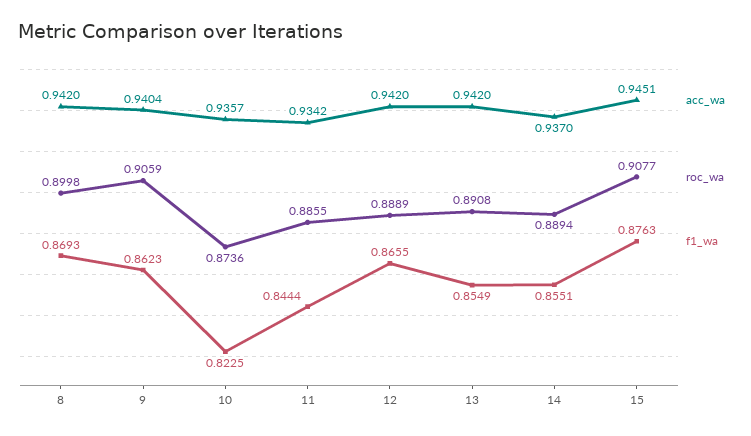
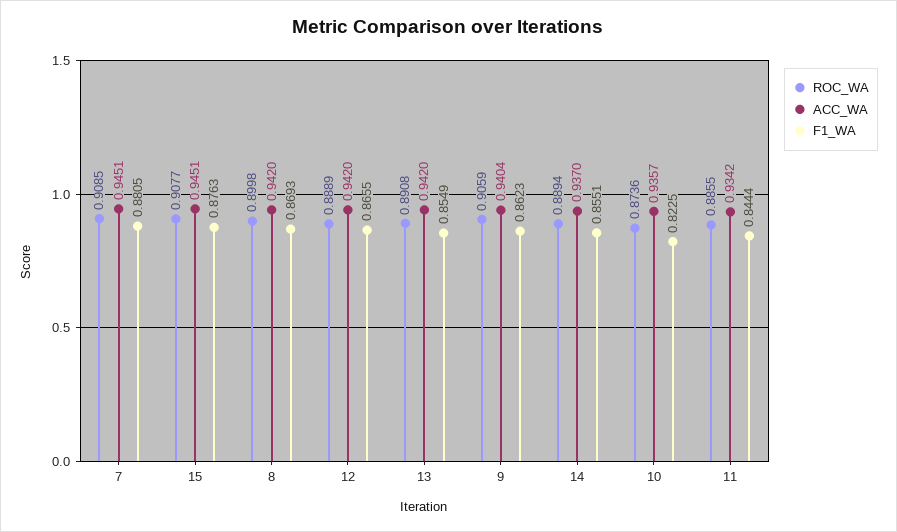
roc_wa, 7: none -> 0.9085
acc_wa, 7: none -> 0.9451
f1_wa, 7: none -> 0.8805

